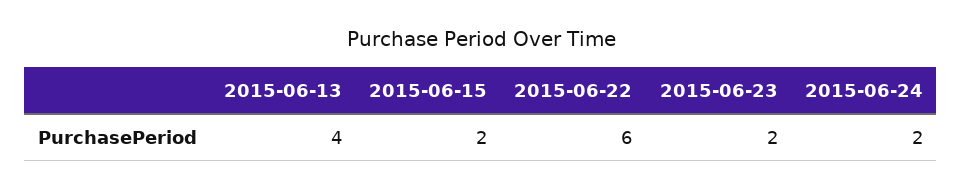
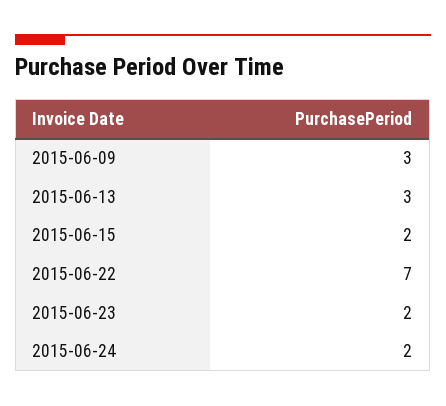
2015-06-13: 4 -> 3
2015-06-22: 6 -> 7
2015-06-09: none -> 3

